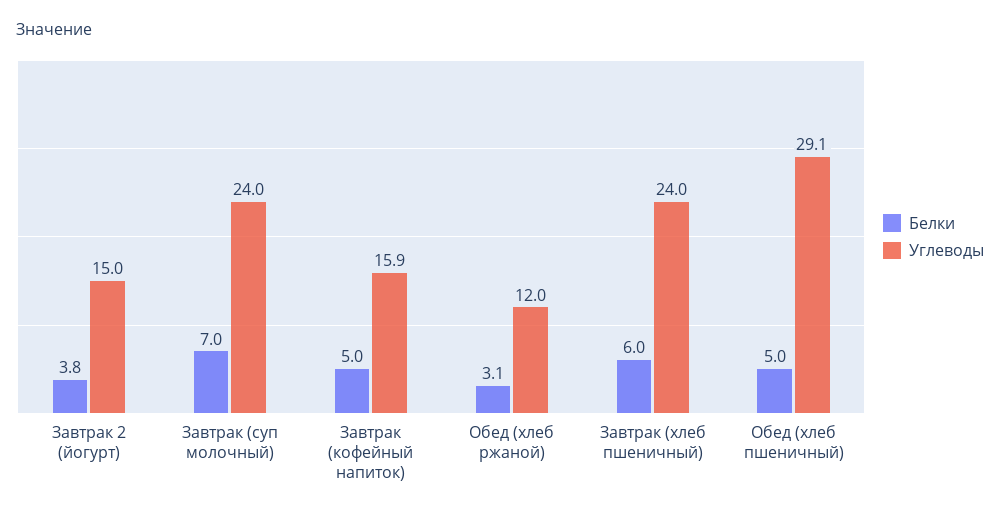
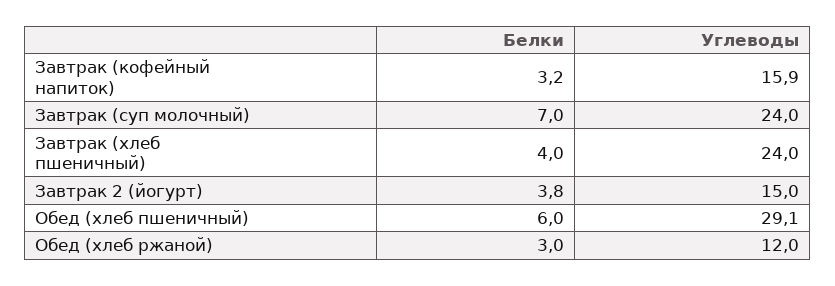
Белки, Завтрак (кофейный напиток): 5 -> 3.2
Белки, Обед (хлеб ржаной): 3.1 -> 3
Белки, Завтрак (хлеб пшеничный): 6 -> 4
Белки, Обед (хлеб пшеничный): 5 -> 6

